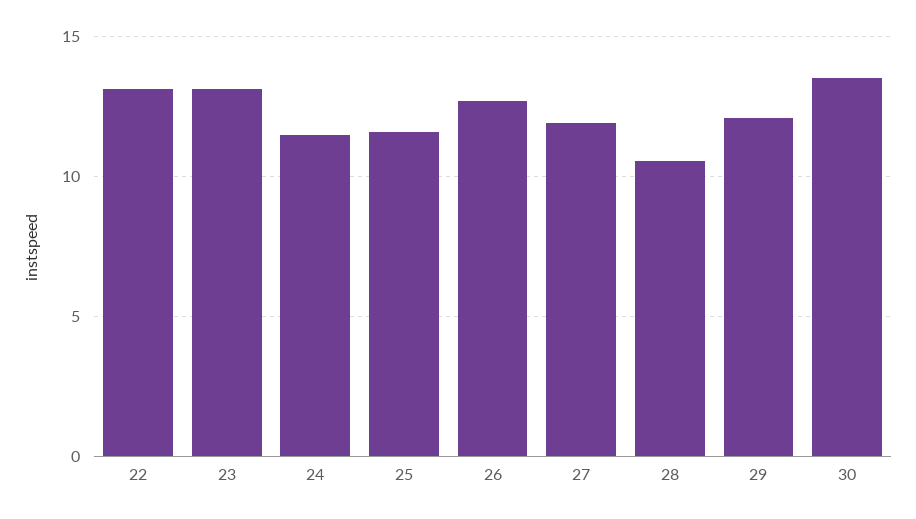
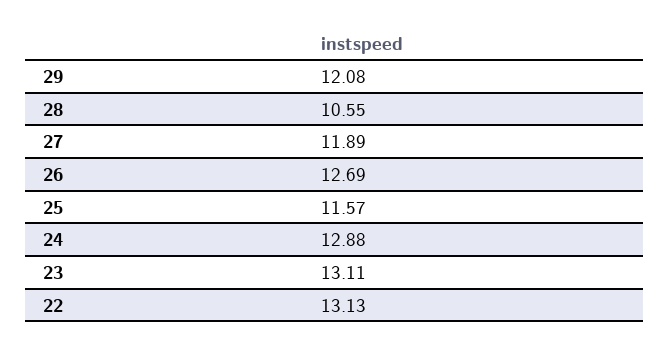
24: 11.5 -> 12.88
30: 13.5 -> none

